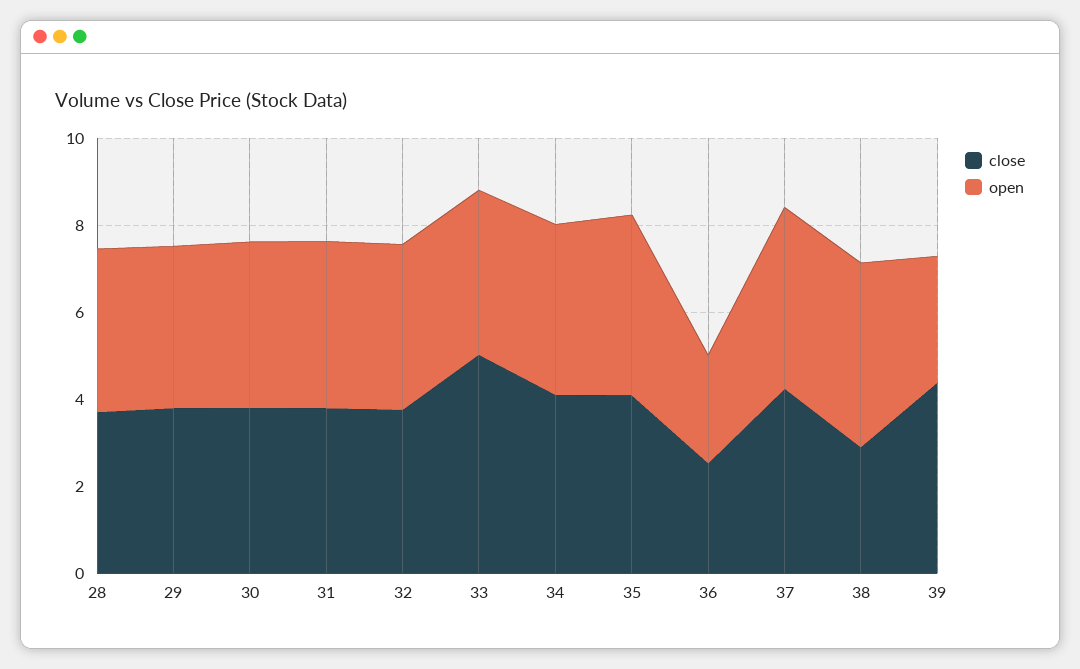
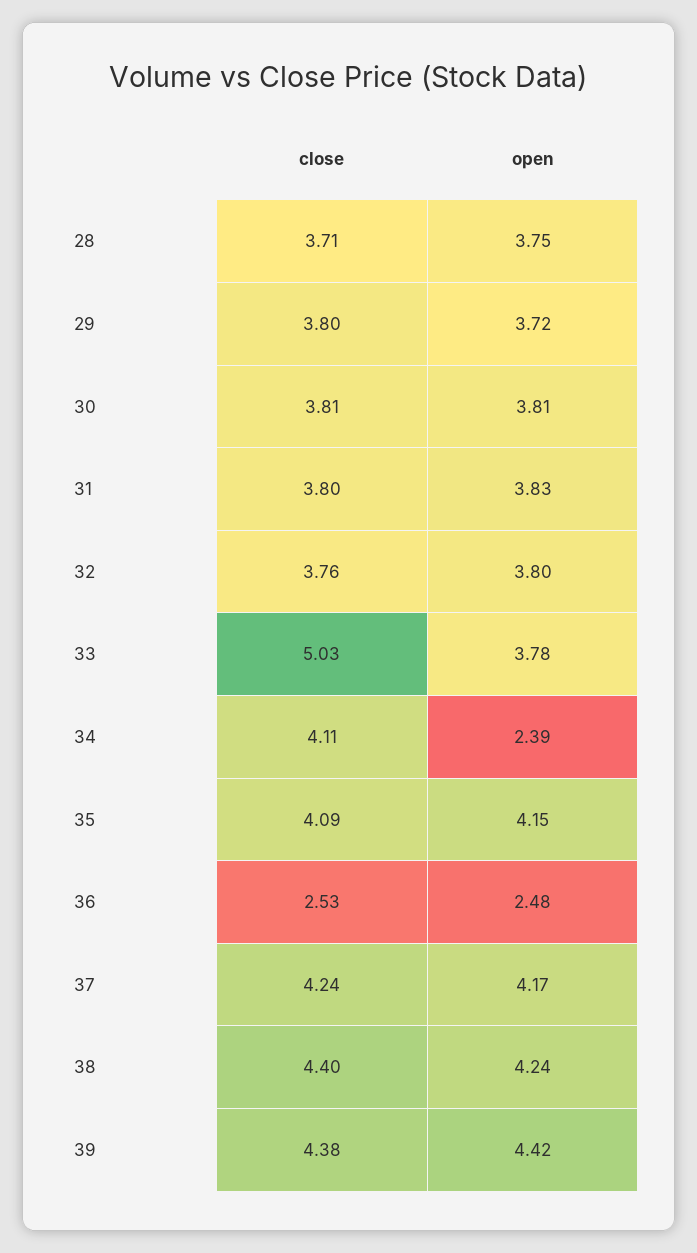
open, 34: 4 -> 2.39
close, 38: 3 -> 4.4
open, 39: 3 -> 4.42

